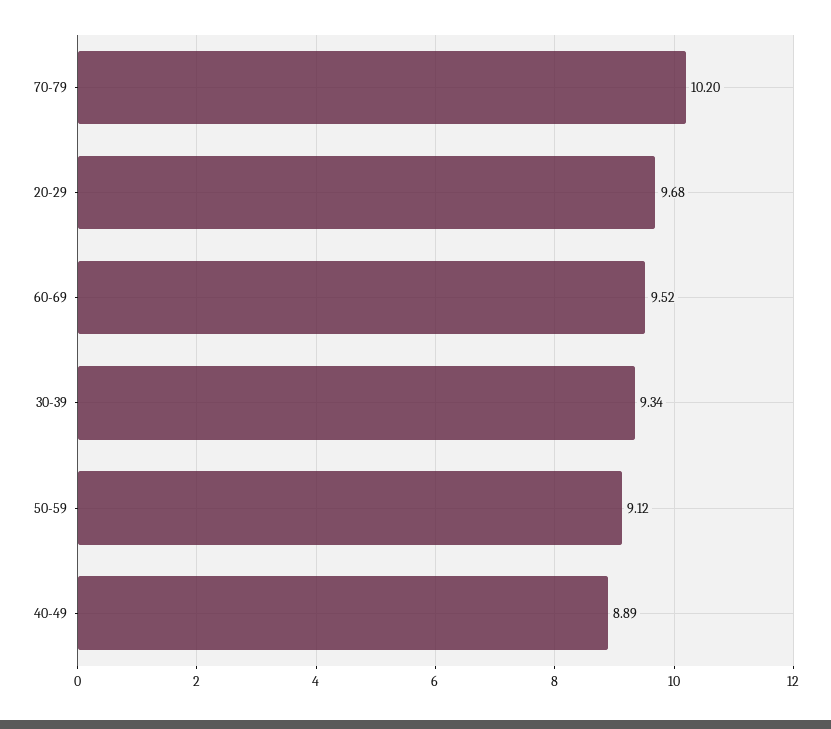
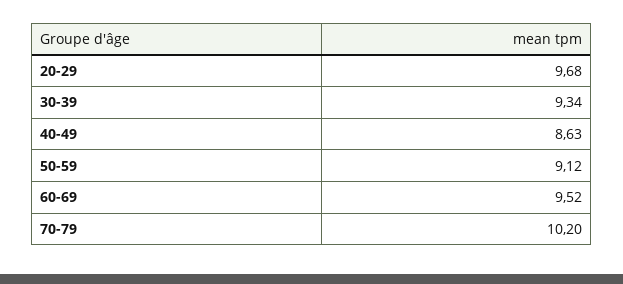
40-49: 8.89 -> 8.63

